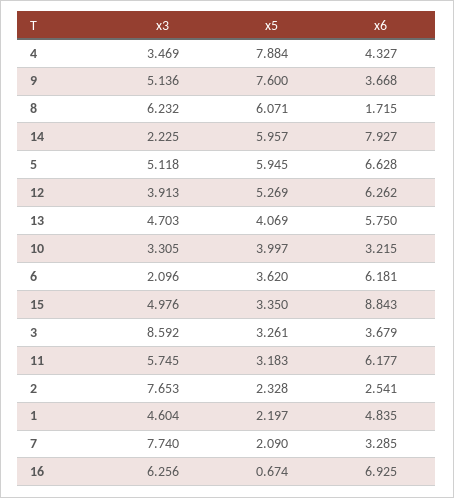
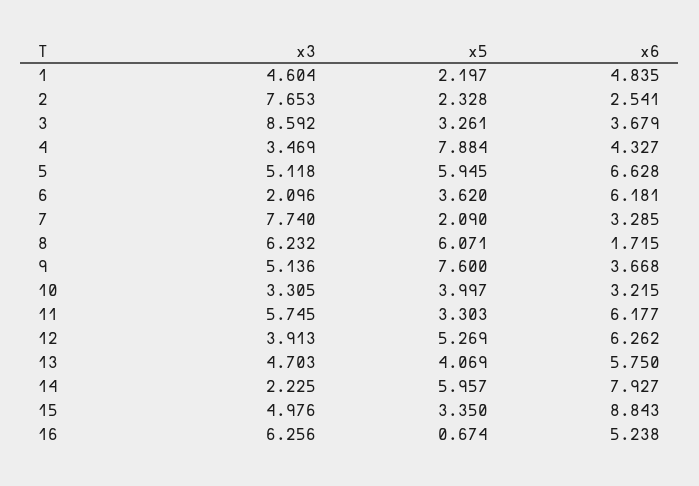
x5, 11: 3.183 -> 3.303
x6, 16: 6.925 -> 5.238

